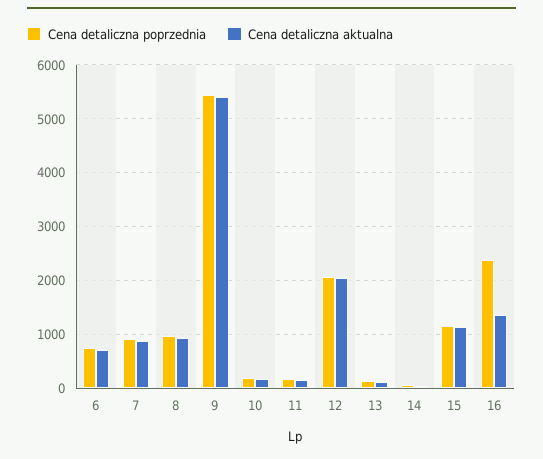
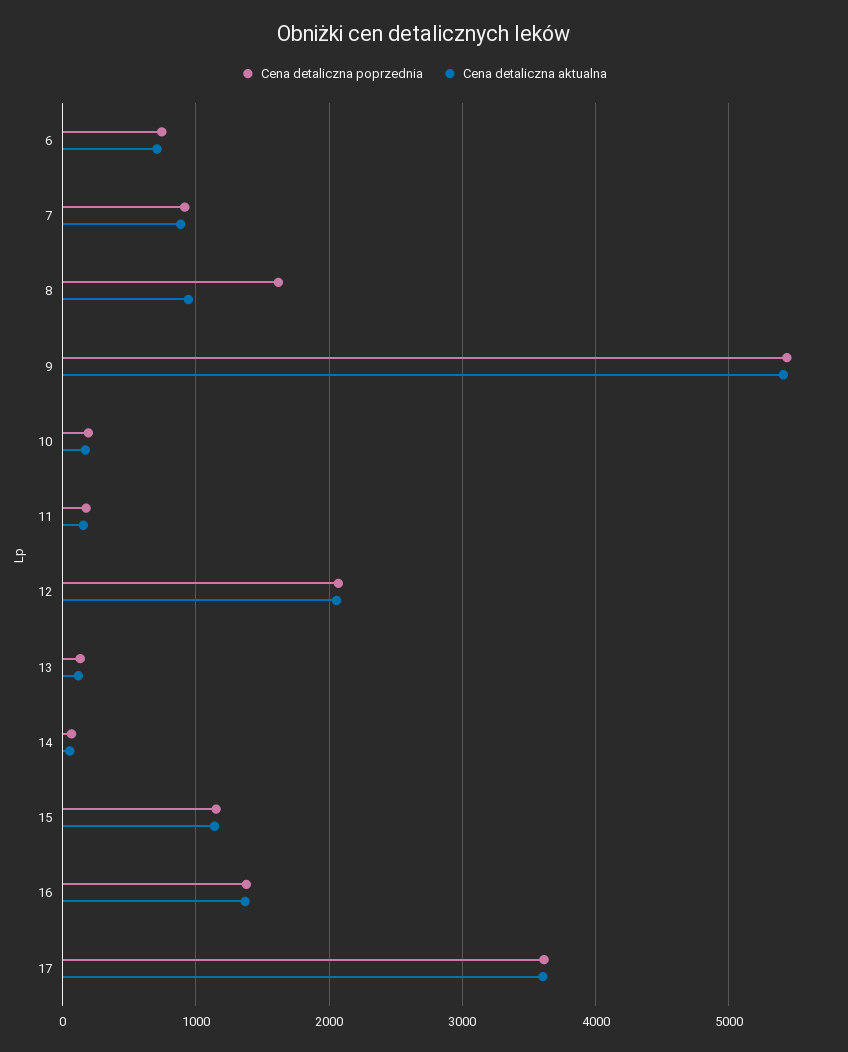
Cena detaliczna poprzednia, 8: 1000 -> 1600
Cena detaliczna poprzednia, 16: 2400 -> 1400
Cena detaliczna poprzednia, 17: none -> 3600
Cena detaliczna aktualna, 17: none -> 3600

